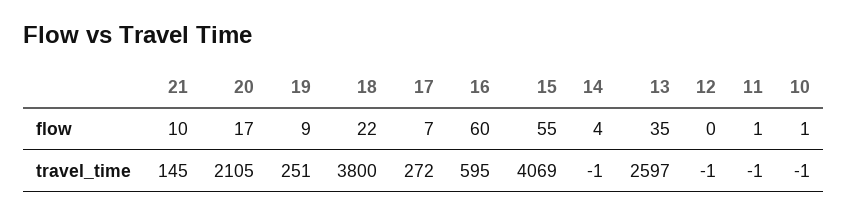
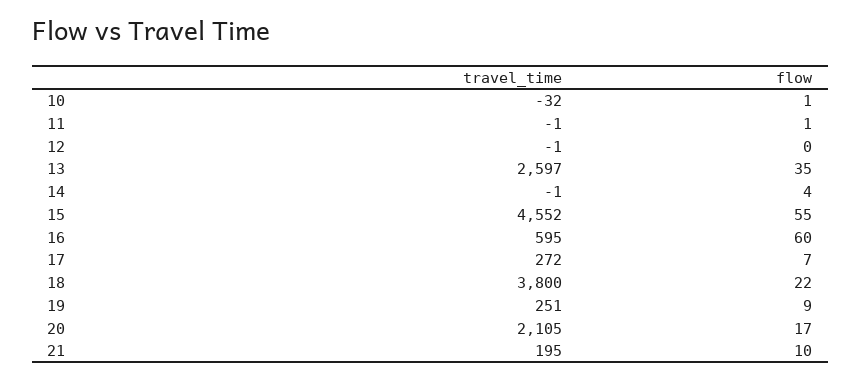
21, travel_time: 145 -> 195
15, travel_time: 4069 -> 4552
10, travel_time: -1 -> -32

